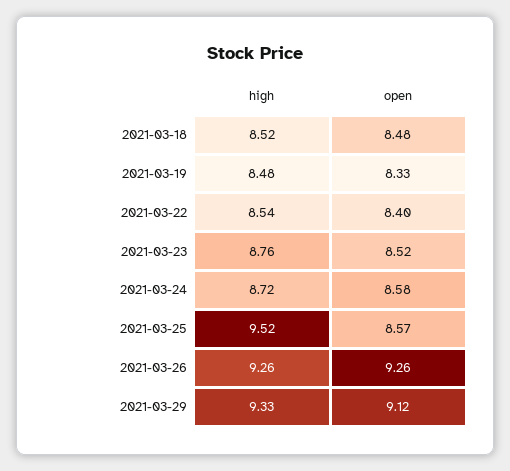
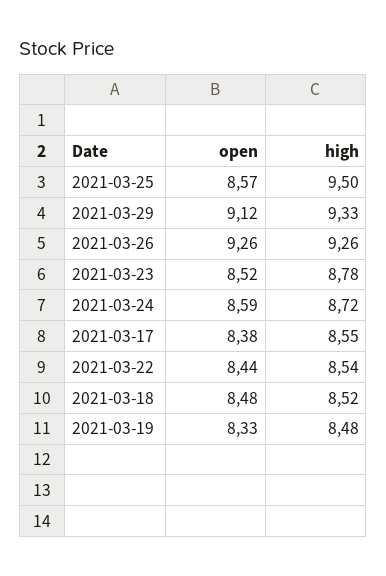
open, 2021-03-22: 8.4 -> 8.44
high, 2021-03-23: 8.76 -> 8.78
open, 2021-03-24: 8.58 -> 8.59
high, 2021-03-25: 9.52 -> 9.5
open, 2021-03-17: none -> 8.38
high, 2021-03-17: none -> 8.55

